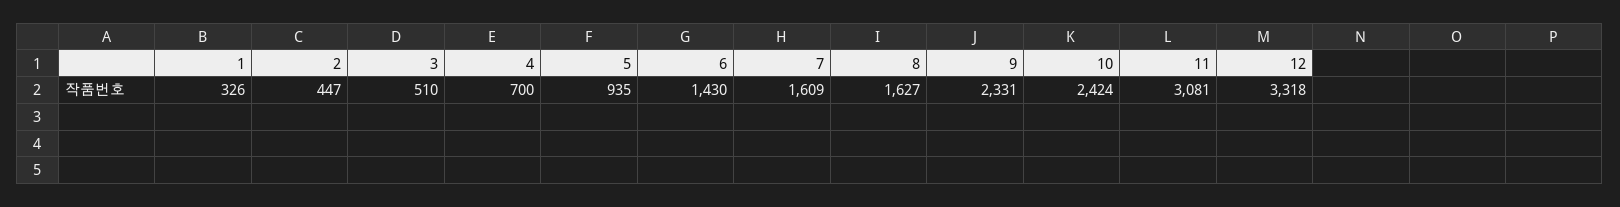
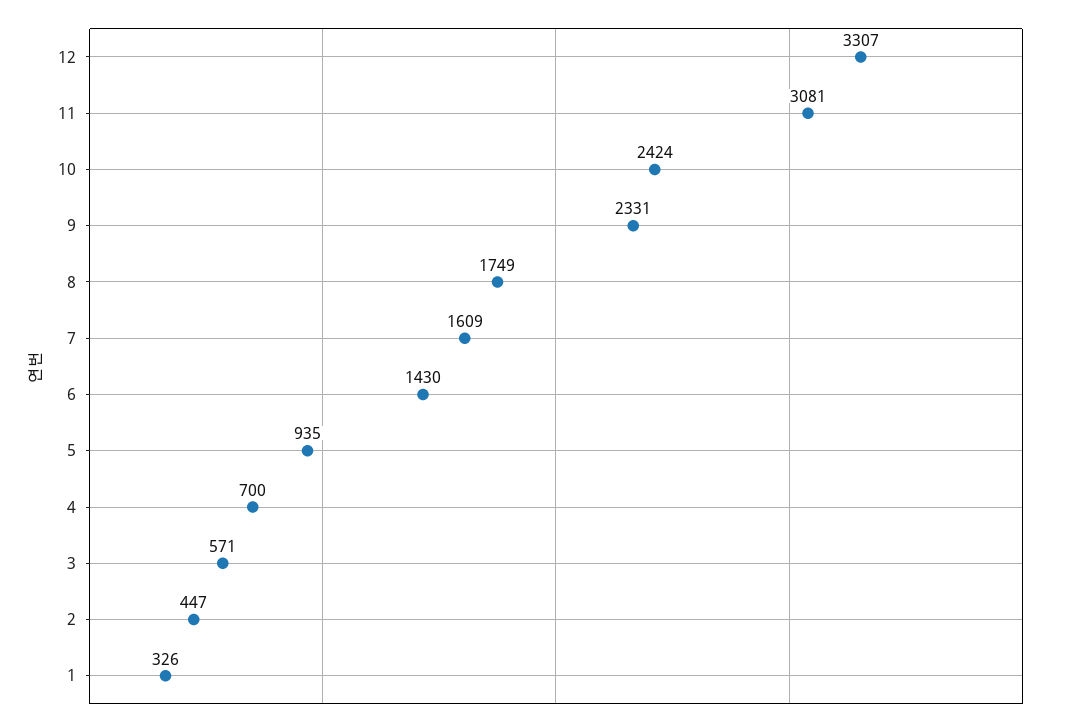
3: 510 -> 571
8: 1627 -> 1749
12: 3318 -> 3307

